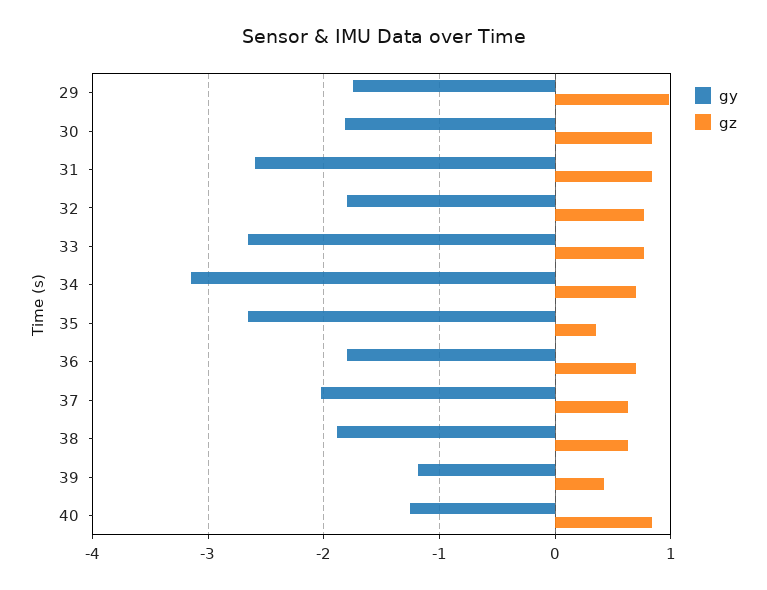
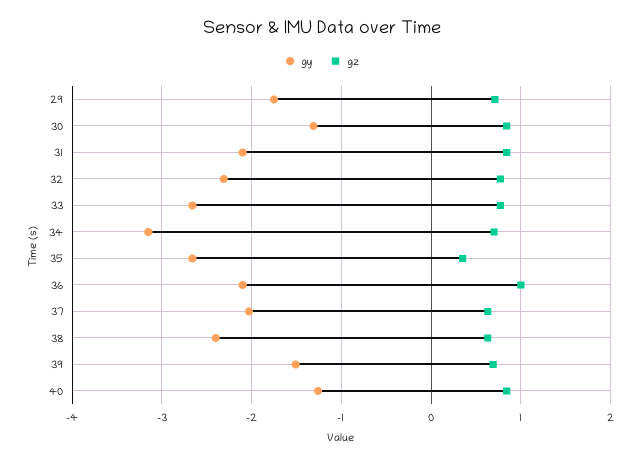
gz, 29: 1 -> 0.7
gy, 30: -1.8 -> -1.3
gy, 31: -2.6 -> -2.1
gy, 32: -1.8 -> -2.3
gy, 36: -1.8 -> -2.1
gz, 36: 0.7 -> 1
gy, 38: -1.9 -> -2.4
gy, 39: -1.2 -> -1.5
gz, 39: 0.4 -> 0.7

